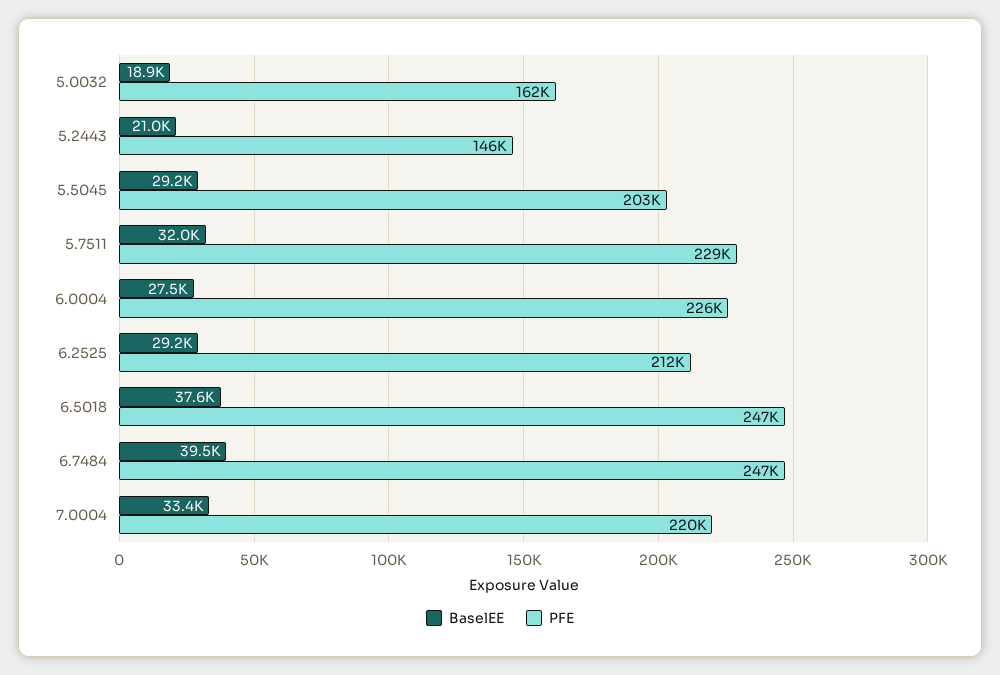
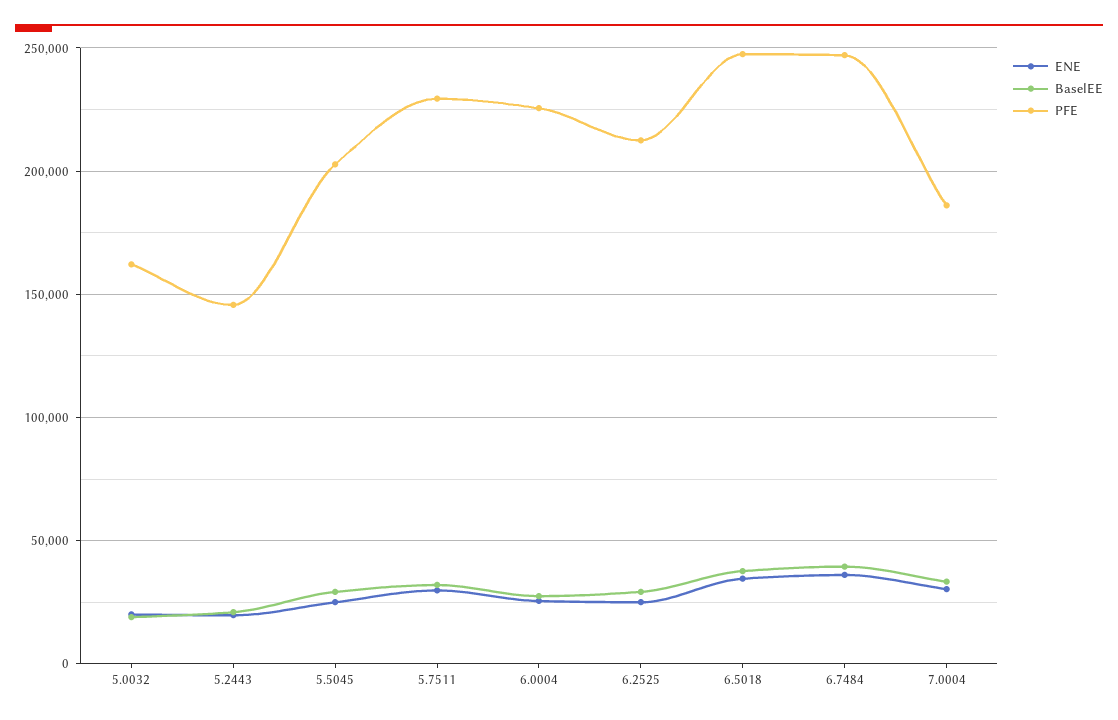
PFE, 7.0004: 220000 -> 185000
ENE, 5.0032: none -> 20000
ENE, 5.2443: none -> 20000
ENE, 5.5045: none -> 25000
ENE, 5.7511: none -> 30000
ENE, 6.0004: none -> 25000
ENE, 6.2525: none -> 25000
ENE, 6.5018: none -> 35000
ENE, 6.7484: none -> 35000
ENE, 7.0004: none -> 30000

